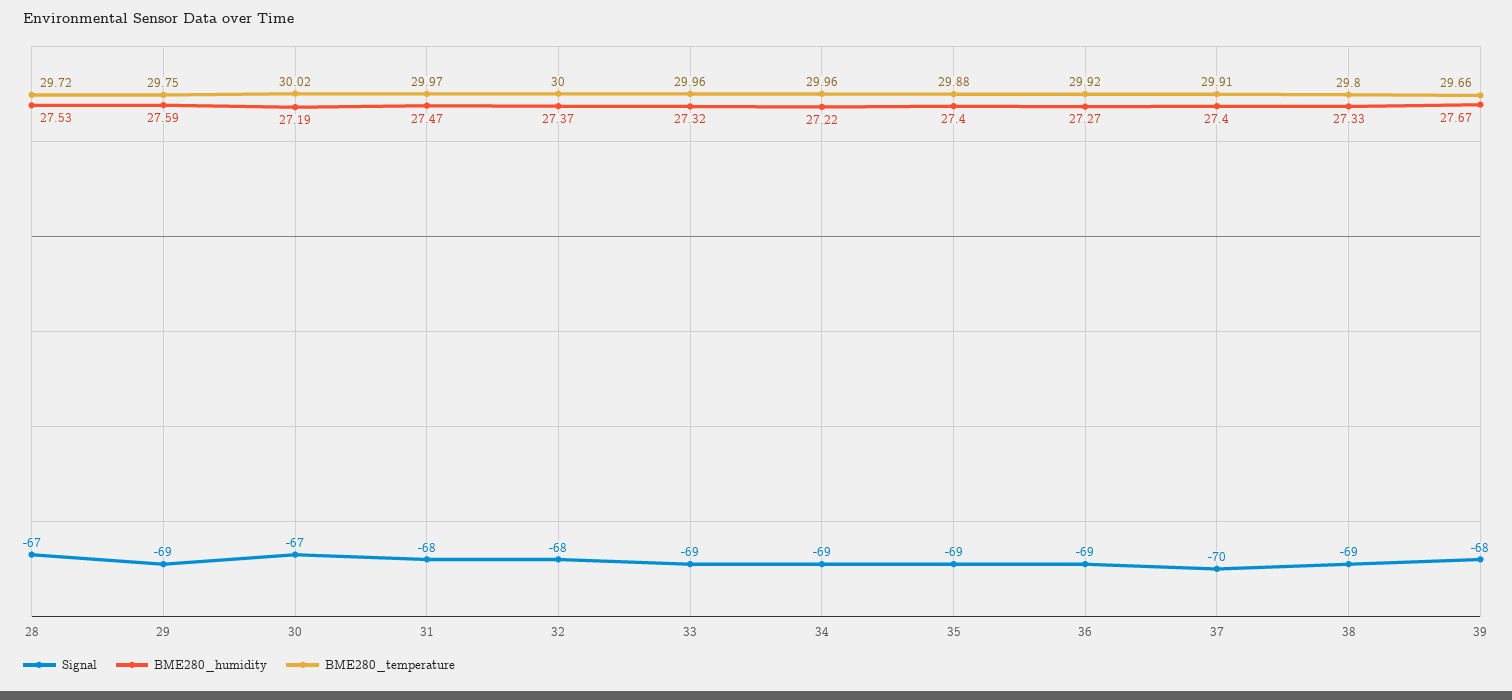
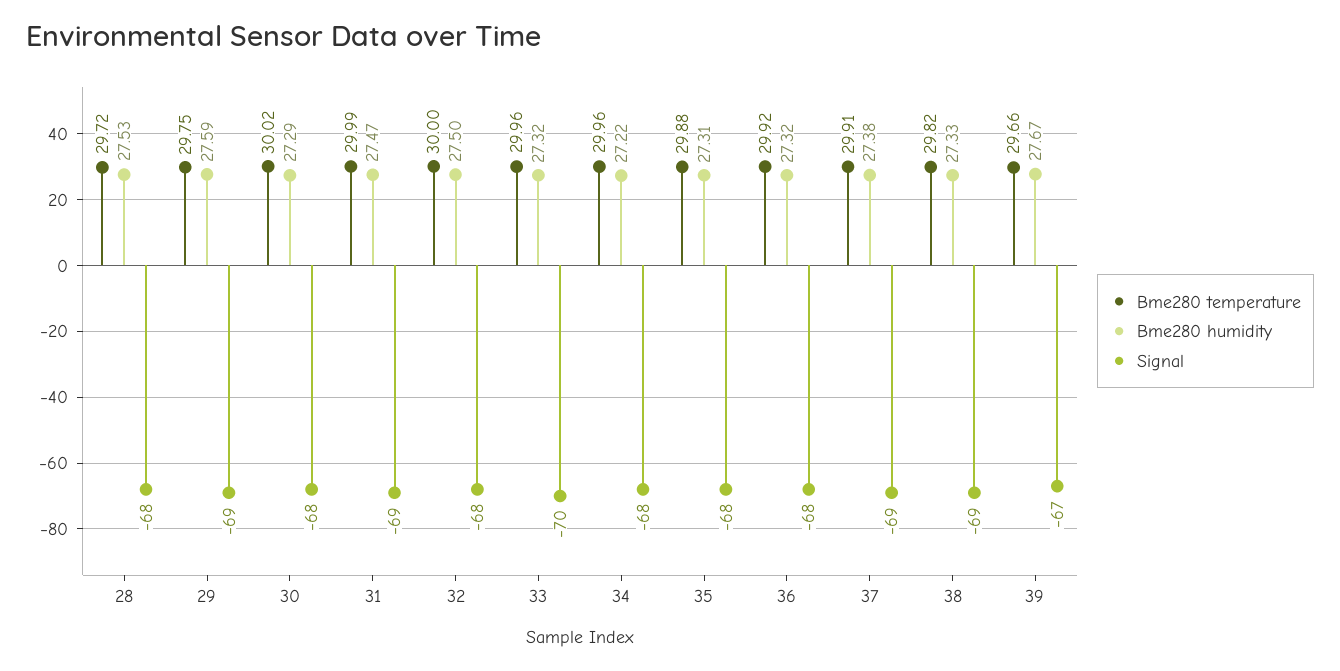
Signal, 28: -67 -> -68
Signal, 30: -67 -> -68
BME280_humidity, 30: 27.19 -> 27.29
Signal, 31: -68 -> -69
BME280_temperature, 31: 29.97 -> 29.99
BME280_humidity, 32: 27.37 -> 27.5
Signal, 33: -69 -> -70
Signal, 34: -69 -> -68
Signal, 35: -69 -> -68
BME280_humidity, 35: 27.4 -> 27.31
Signal, 36: -69 -> -68
BME280_humidity, 36: 27.27 -> 27.32
Signal, 37: -70 -> -69
BME280_humidity, 37: 27.4 -> 27.38
BME280_temperature, 38: 29.8 -> 29.82
Signal, 39: -68 -> -67

